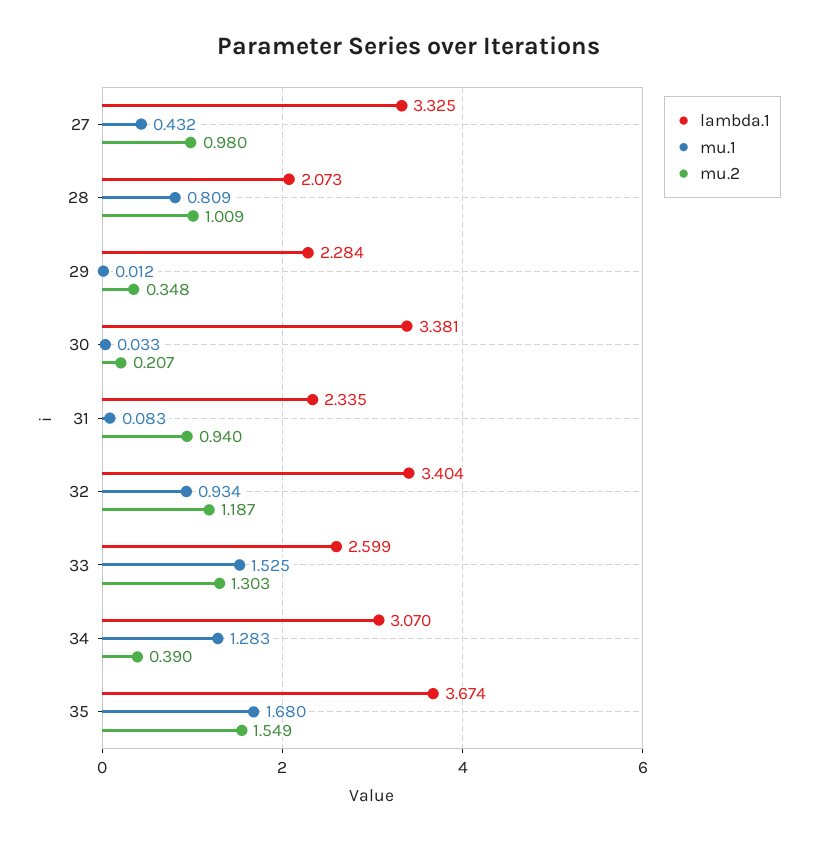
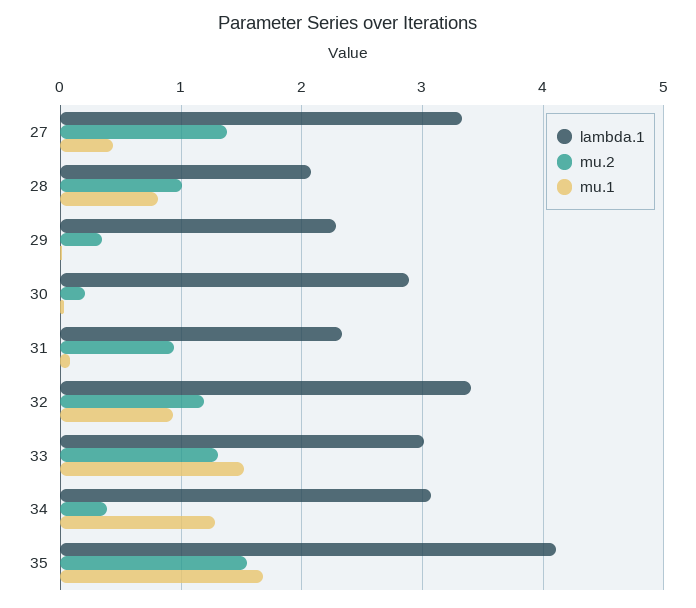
mu.2, 27: 0.98 -> 1.4
lambda.1, 30: 3.381 -> 2.9
lambda.1, 33: 2.599 -> 3
lambda.1, 35: 3.674 -> 4.1

